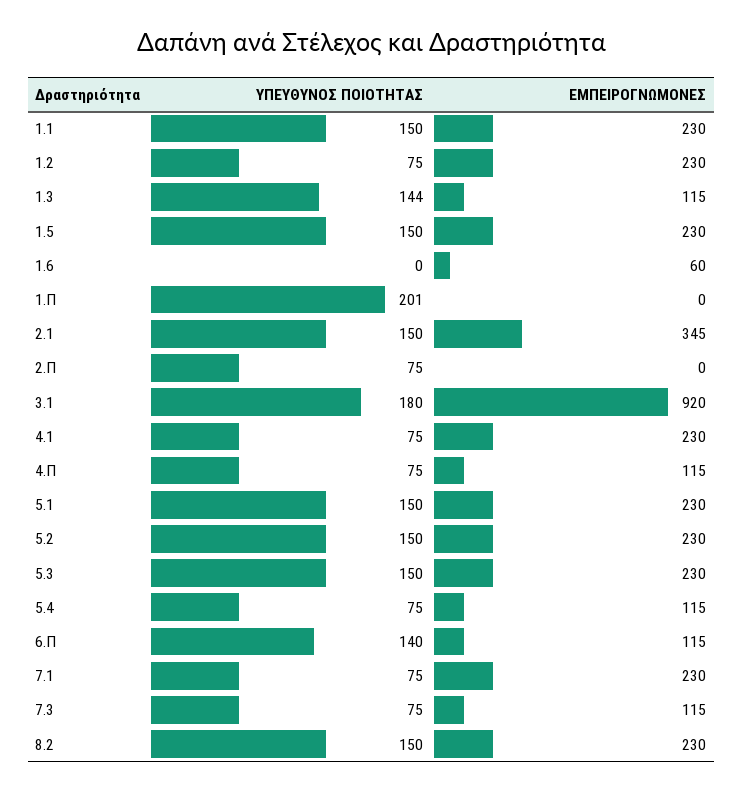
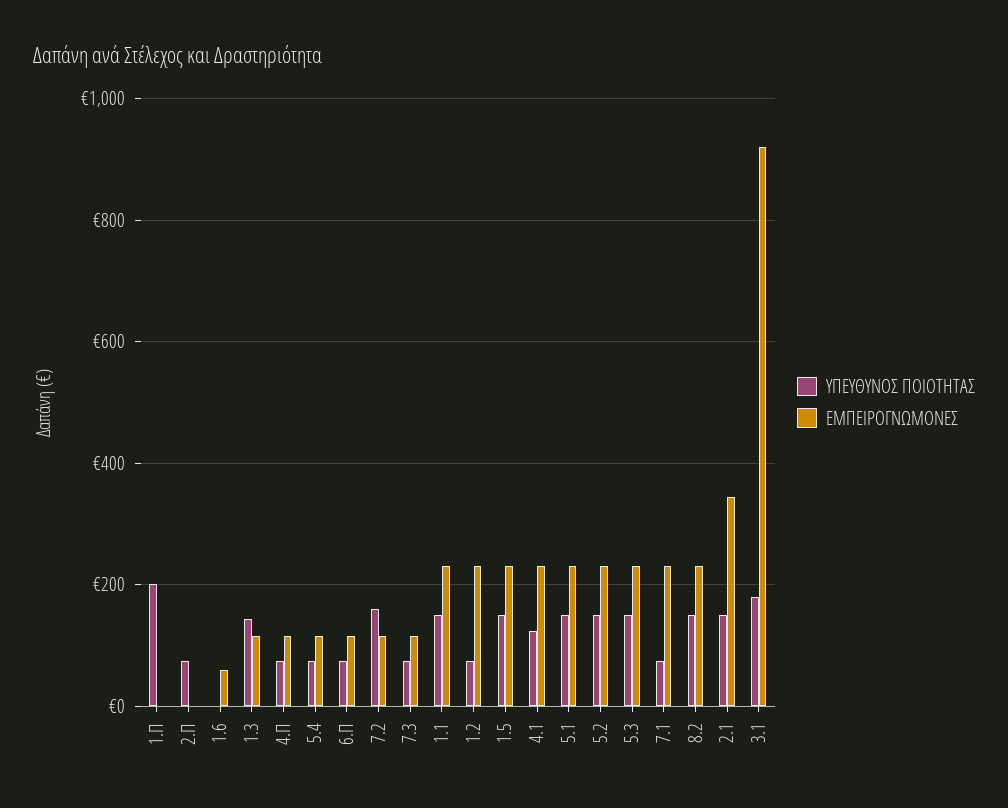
ΥΠΕΥΘΥΝΟΣ ΠΟΙΟΤΗΤΑΣ, 4.1: 75 -> 120
ΥΠΕΥΘΥΝΟΣ ΠΟΙΟΤΗΤΑΣ, 6.Π: 140 -> 80
ΥΠΕΥΘΥΝΟΣ ΠΟΙΟΤΗΤΑΣ, 7.2: none -> 160
ΕΜΠΕΙΡΟΓΝΩΜΟΝΕΣ, 7.2: none -> 120

